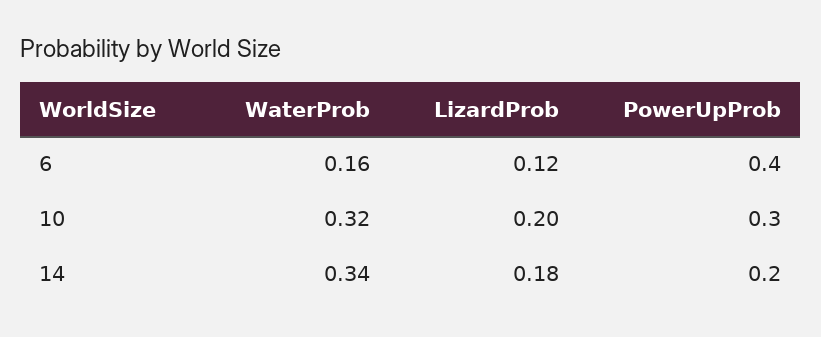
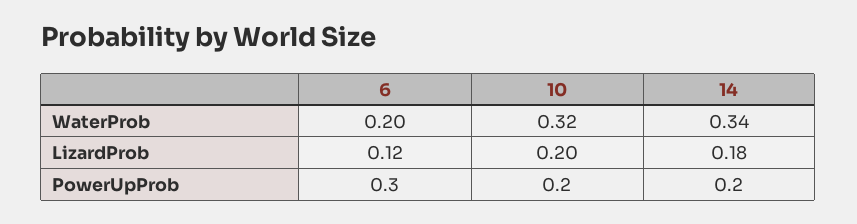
WaterProb, 6: 0.16 -> 0.2
PowerUpProb, 6: 0.4 -> 0.3
PowerUpProb, 10: 0.3 -> 0.2

